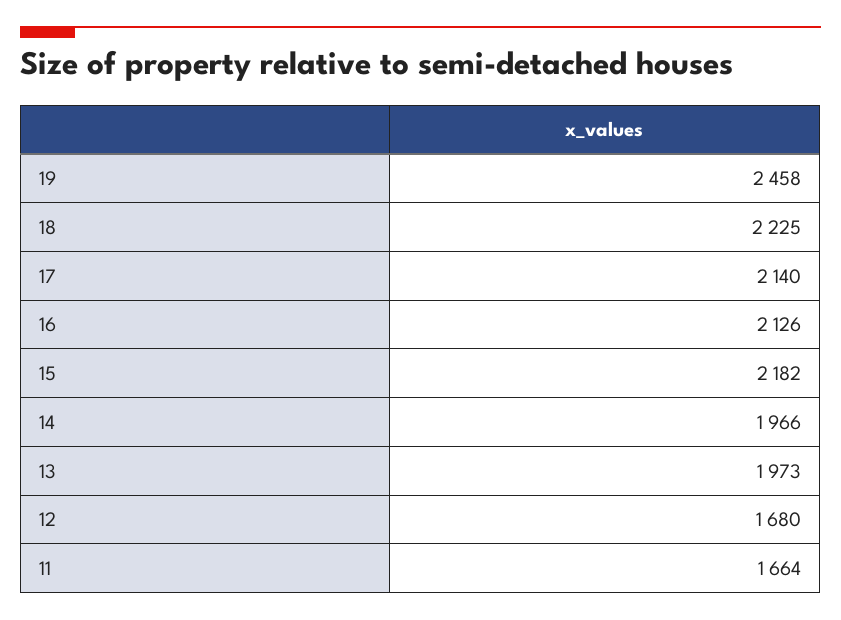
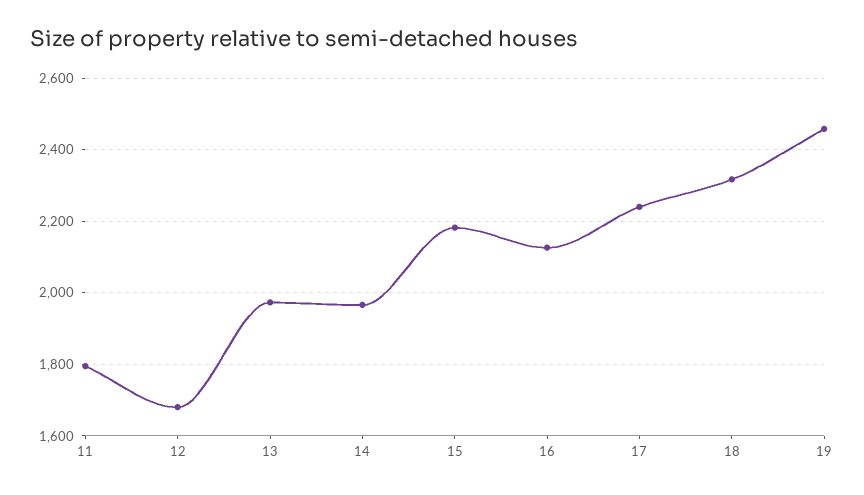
18: 2225 -> 2320
17: 2140 -> 2240
11: 1664 -> 1800

